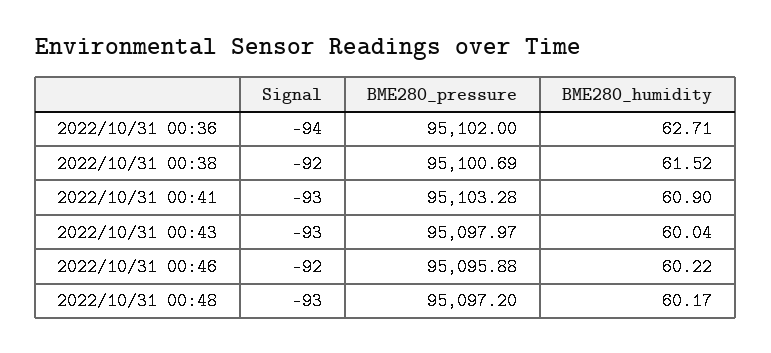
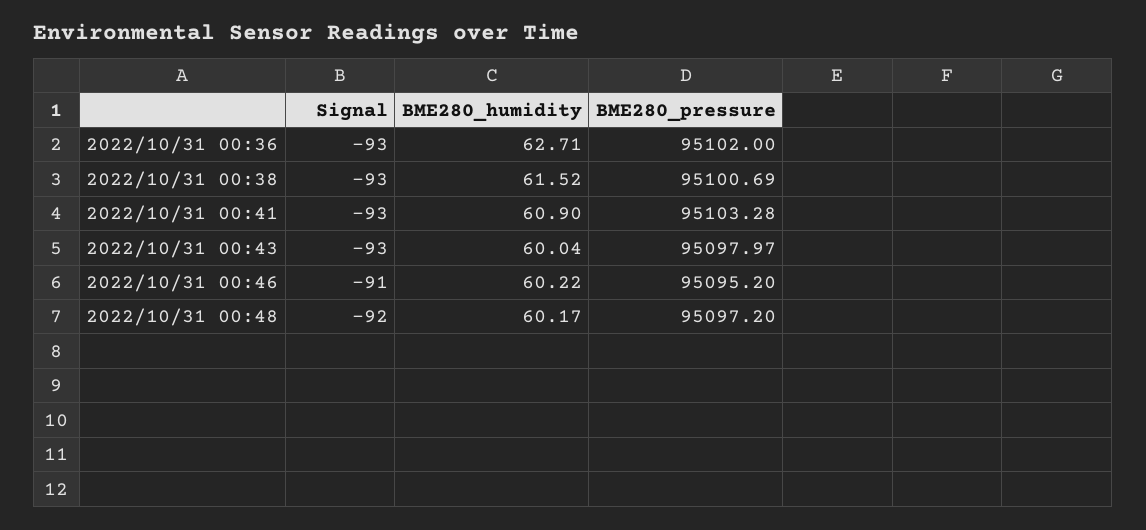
Signal, 2022/10/31 00:36: -94 -> -93
Signal, 2022/10/31 00:38: -92 -> -93
Signal, 2022/10/31 00:46: -92 -> -91
BME280_pressure, 2022/10/31 00:46: 95095.88 -> 95095.2
Signal, 2022/10/31 00:48: -93 -> -92

